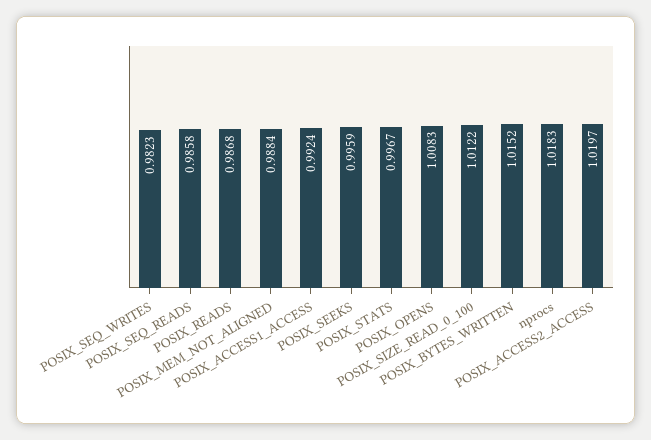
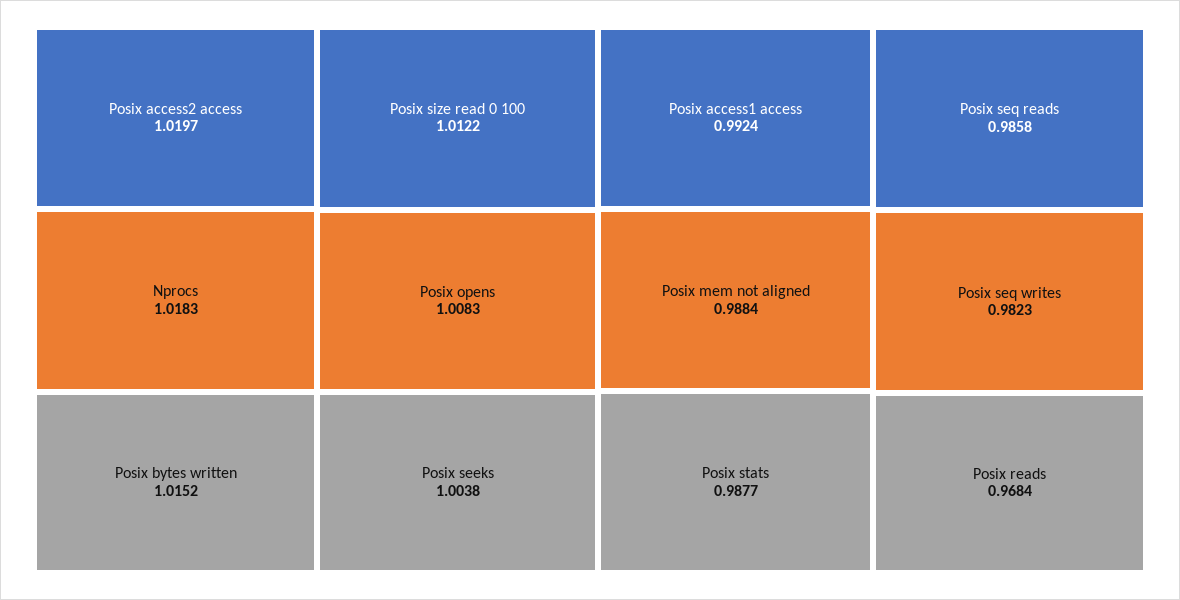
POSIX_READS: 0.9868 -> 0.9684
POSIX_SEEKS: 0.9959 -> 1.0038
POSIX_STATS: 0.9967 -> 0.9877

